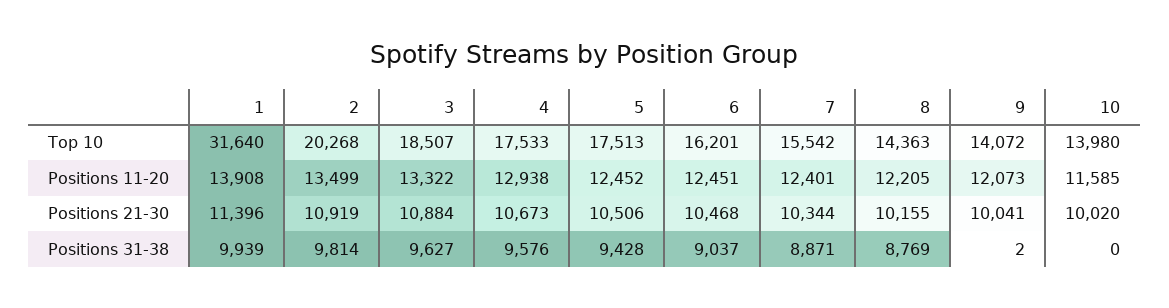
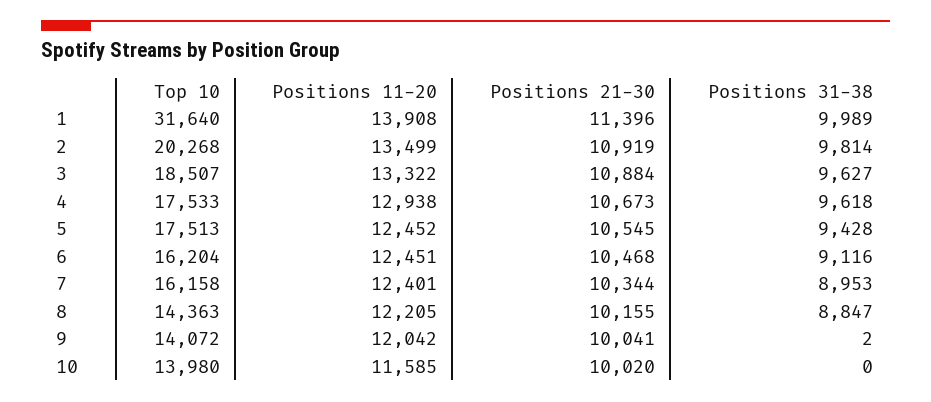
6, Top 10: 16201 -> 16204
7, Top 10: 15542 -> 16158
9, Positions 11-20: 12073 -> 12042
5, Positions 21-30: 10506 -> 10545
1, Positions 31-38: 9939 -> 9989
4, Positions 31-38: 9576 -> 9618
6, Positions 31-38: 9037 -> 9116
7, Positions 31-38: 8871 -> 8953
8, Positions 31-38: 8769 -> 8847

